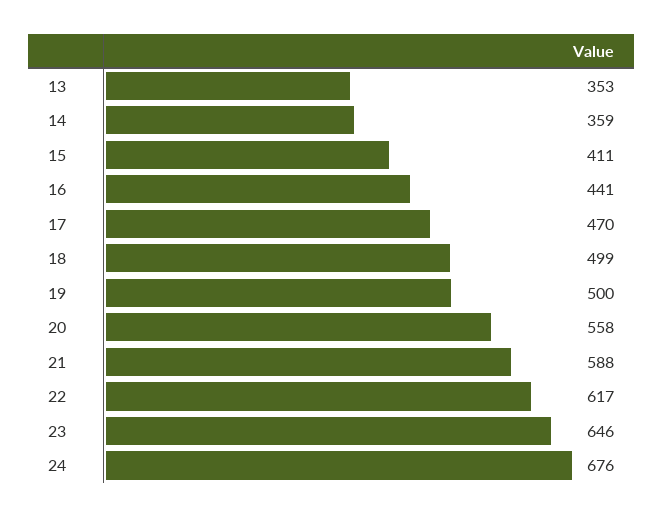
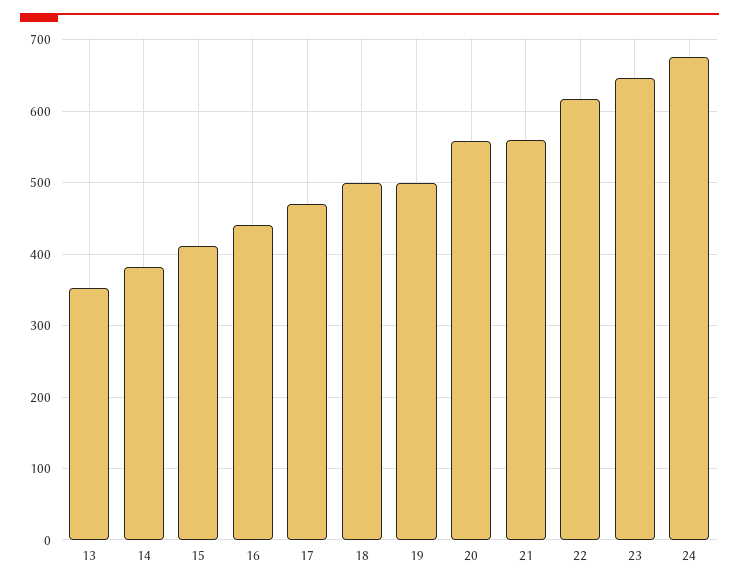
14: 359 -> 380
21: 588 -> 560

